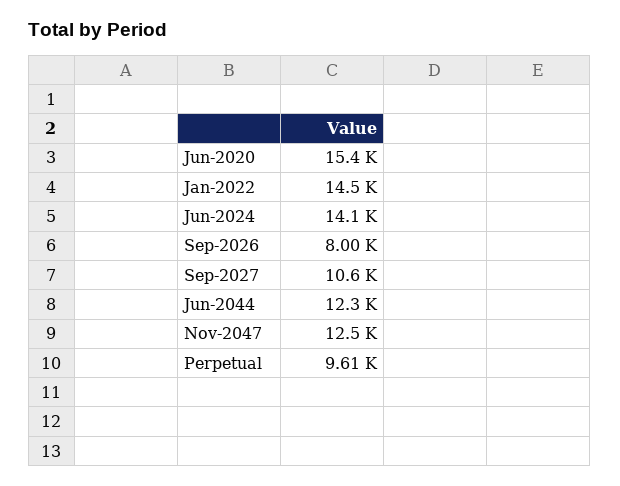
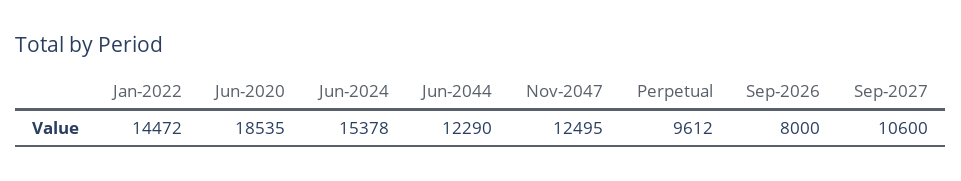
Jun-2020: 15400 -> 18535
Jun-2024: 14100 -> 15378

